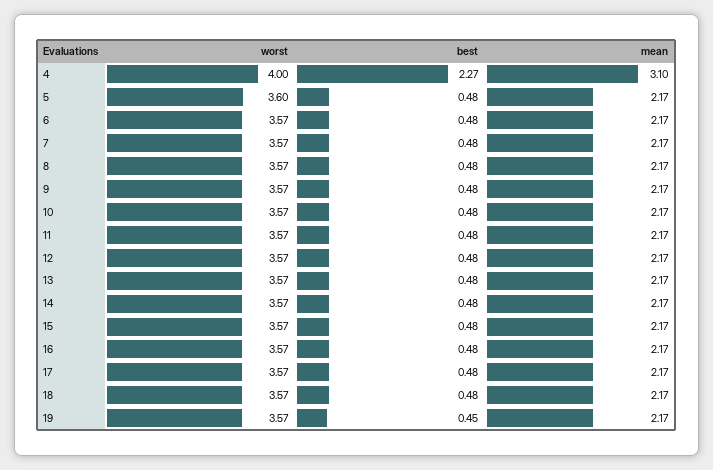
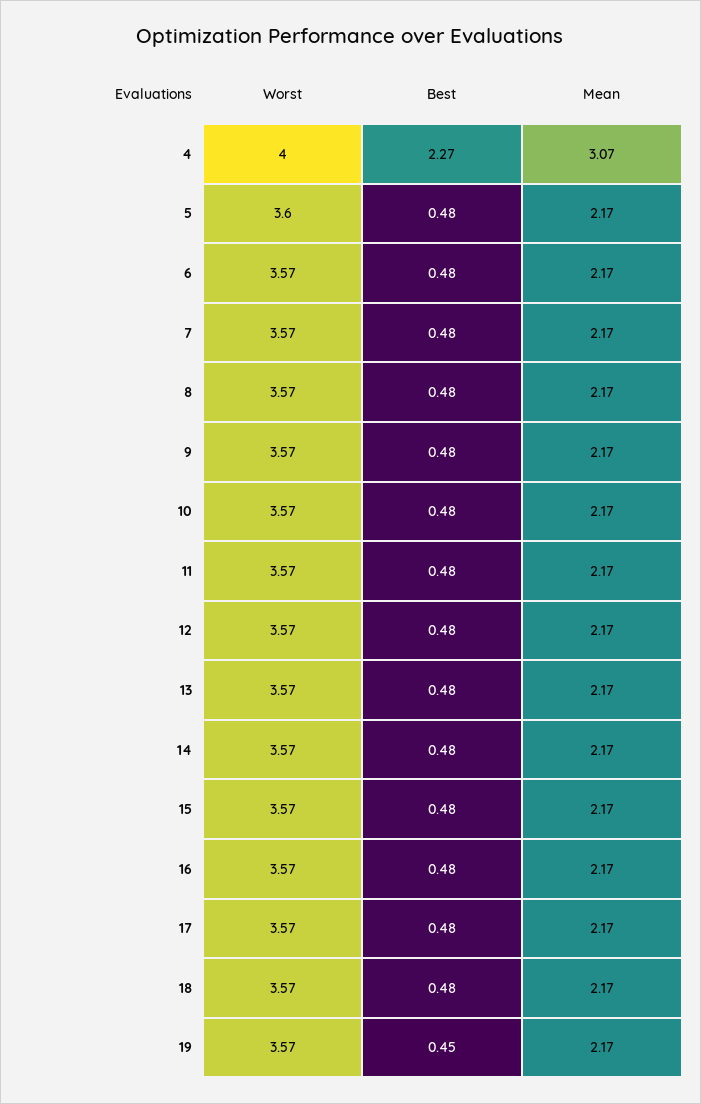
mean, 4: 3.1 -> 3.07

